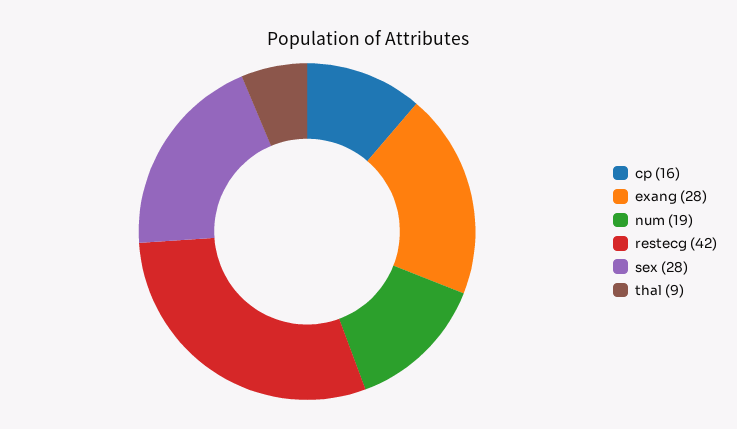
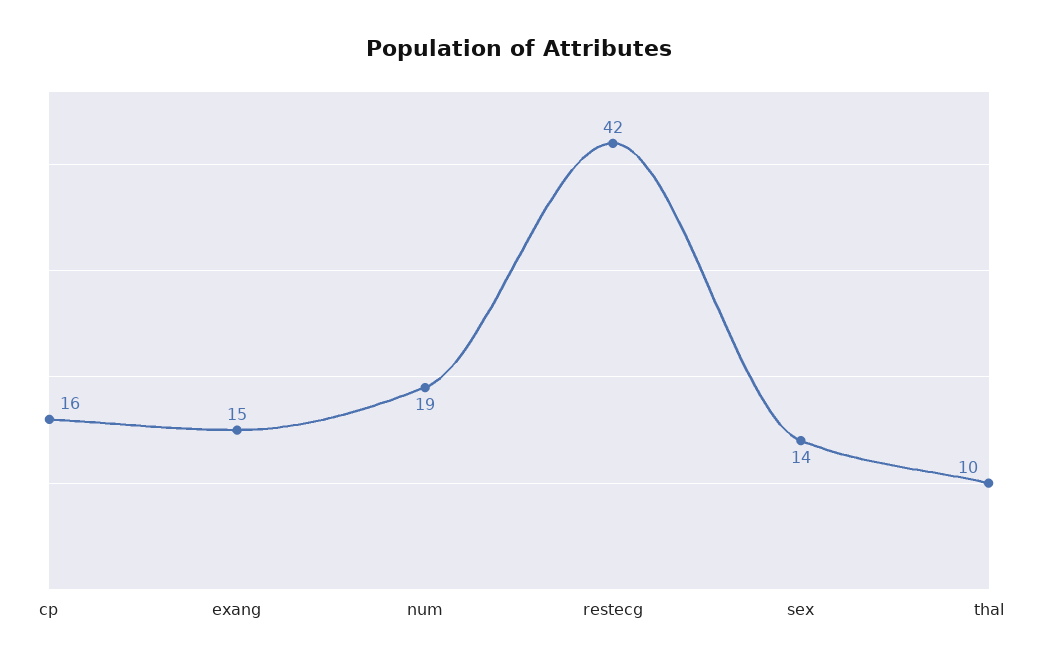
exang: 28 -> 15
sex: 28 -> 14
thal: 9 -> 10

